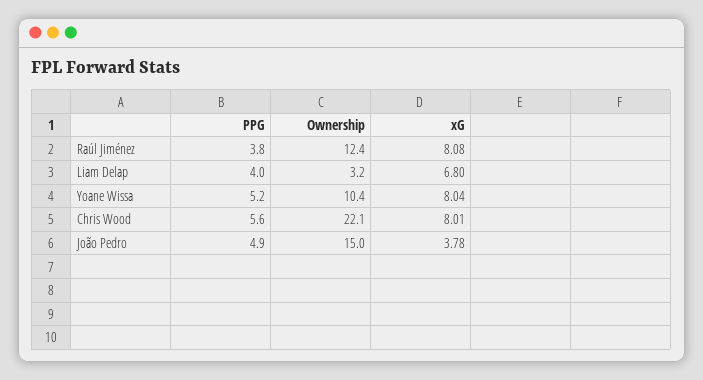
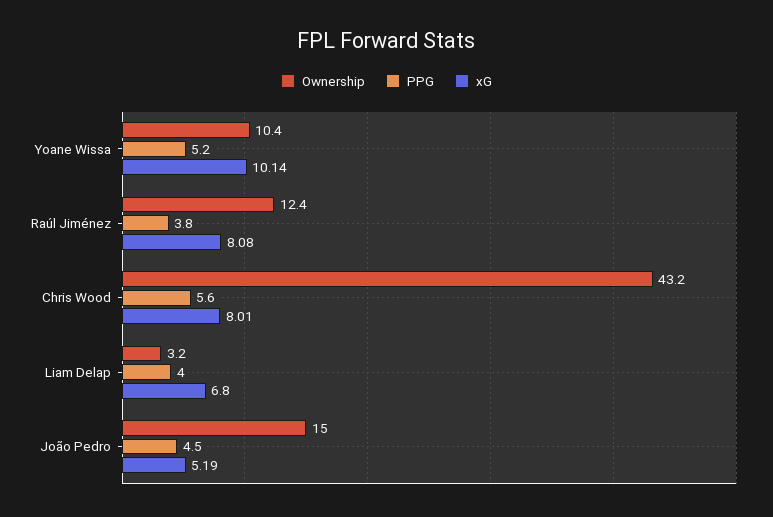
xG, Yoane Wissa: 8.04 -> 10.14
Ownership, Chris Wood: 22.1 -> 43.2
PPG, João Pedro: 4.9 -> 4.5
xG, João Pedro: 3.78 -> 5.19

